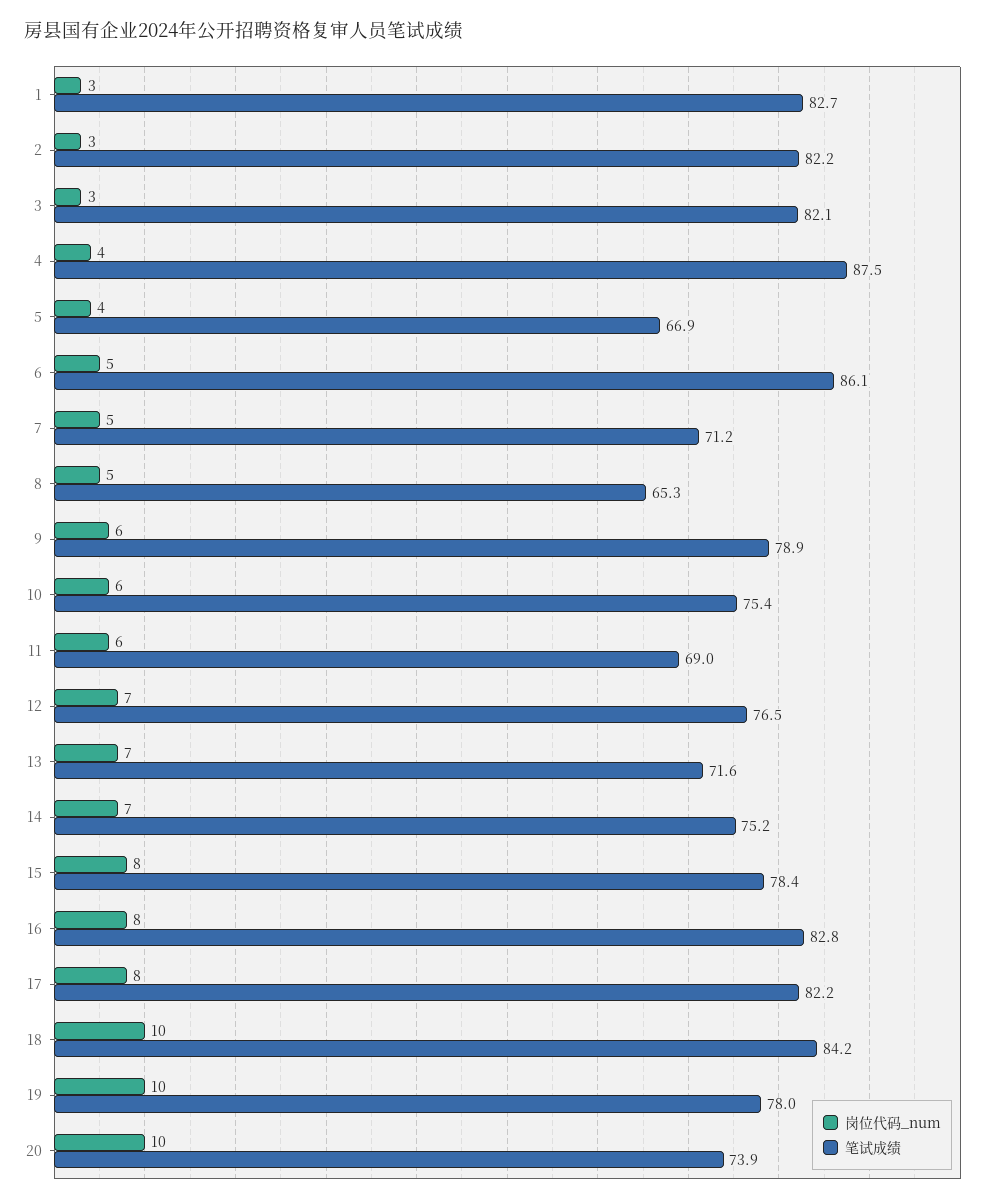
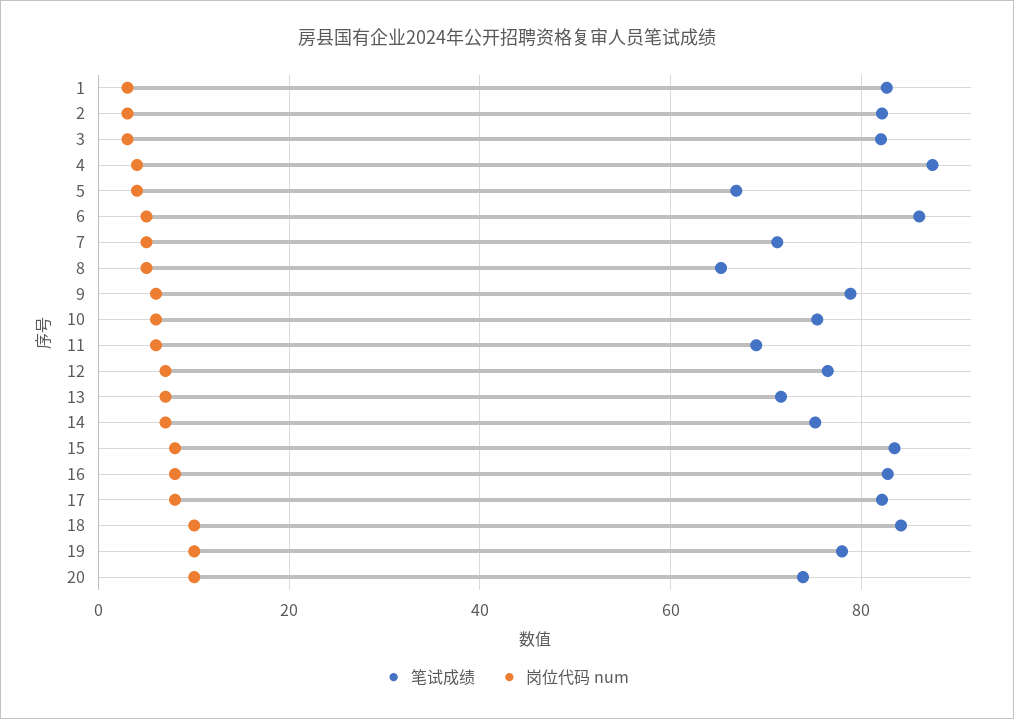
笔试成绩, 15: 78.4 -> 84

